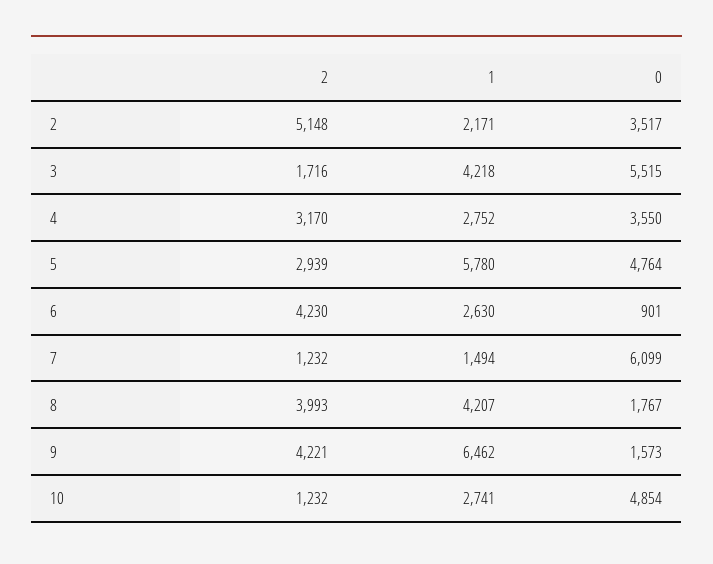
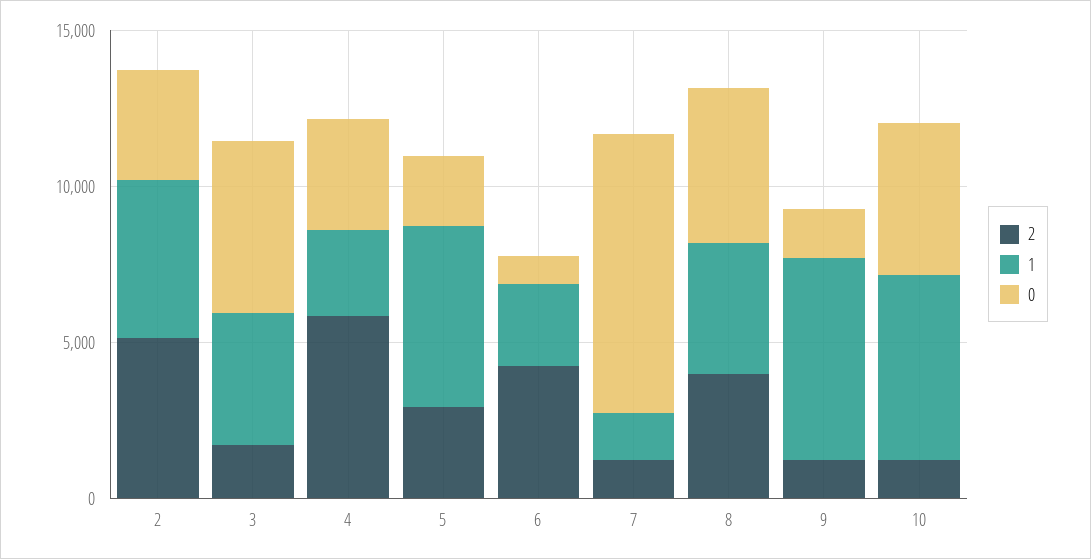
1, 2: 2171 -> 5000
2, 4: 3170 -> 6000
0, 5: 4764 -> 2000
0, 7: 6099 -> 9000
0, 8: 1767 -> 5000
2, 9: 4221 -> 1000
1, 10: 2741 -> 6000

